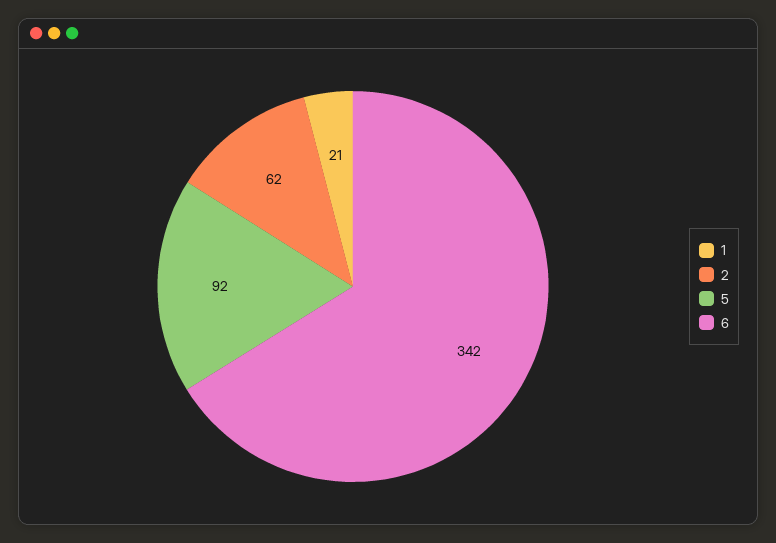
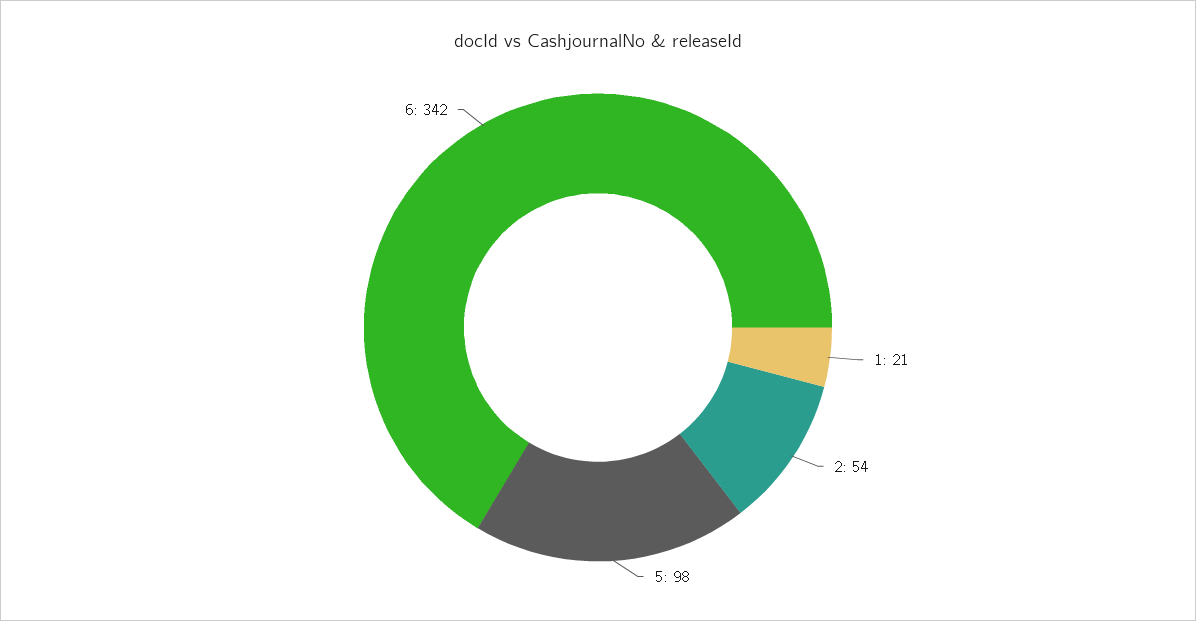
2: 62 -> 54
5: 92 -> 98

